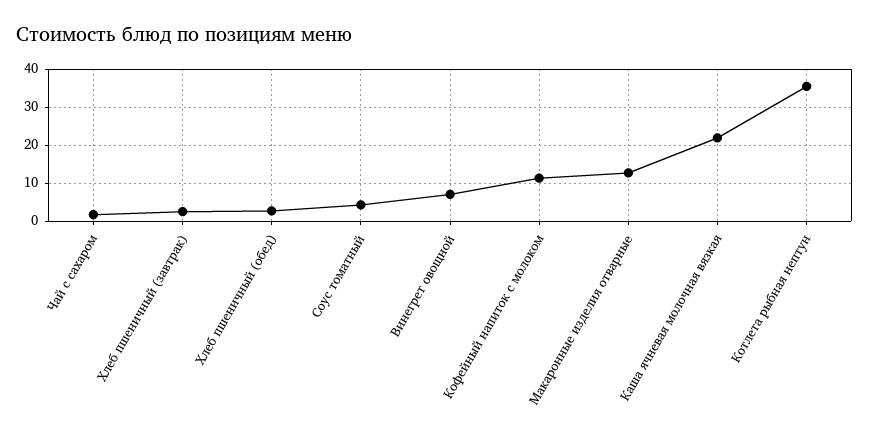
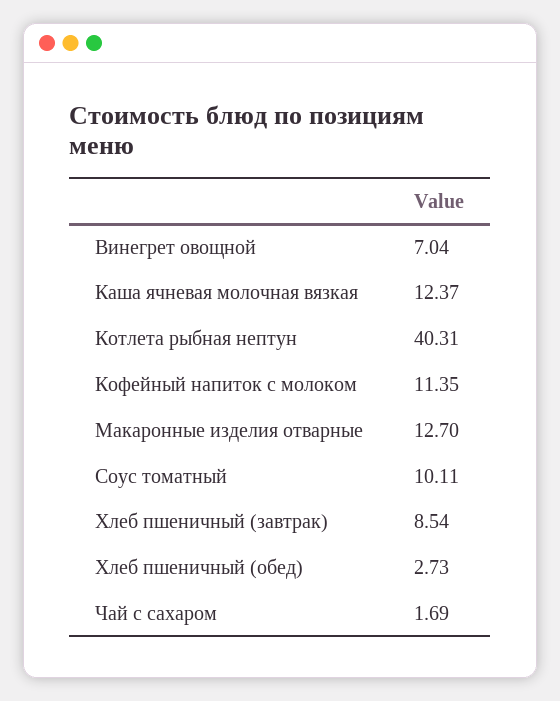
Хлеб пшеничный (завтрак): 2 -> 8.54
Соус томатный: 4 -> 10.11
Каша ячневая молочная вязкая: 22 -> 12.37
Котлета рыбная нептун: 36 -> 40.31

